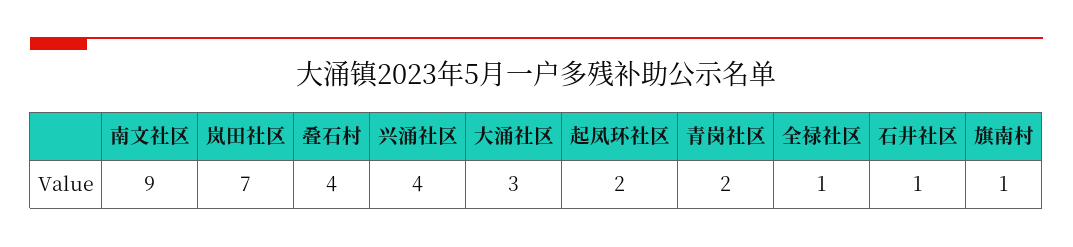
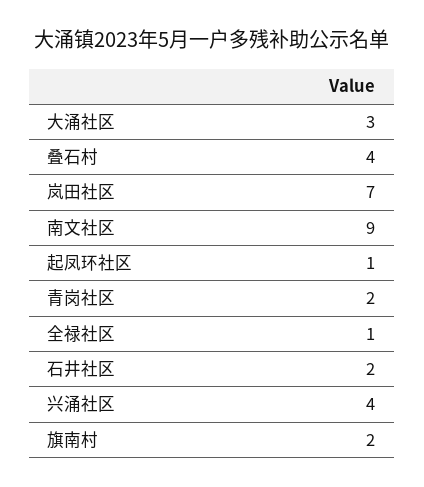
起凤环社区: 2 -> 1
石井社区: 1 -> 2
旗南村: 1 -> 2

